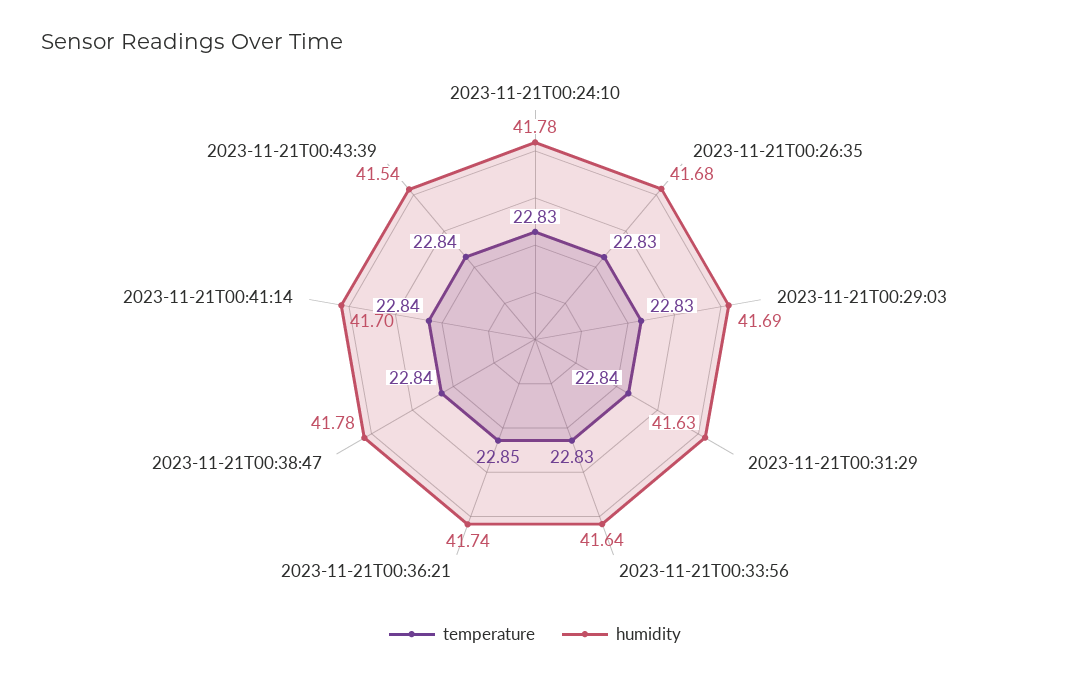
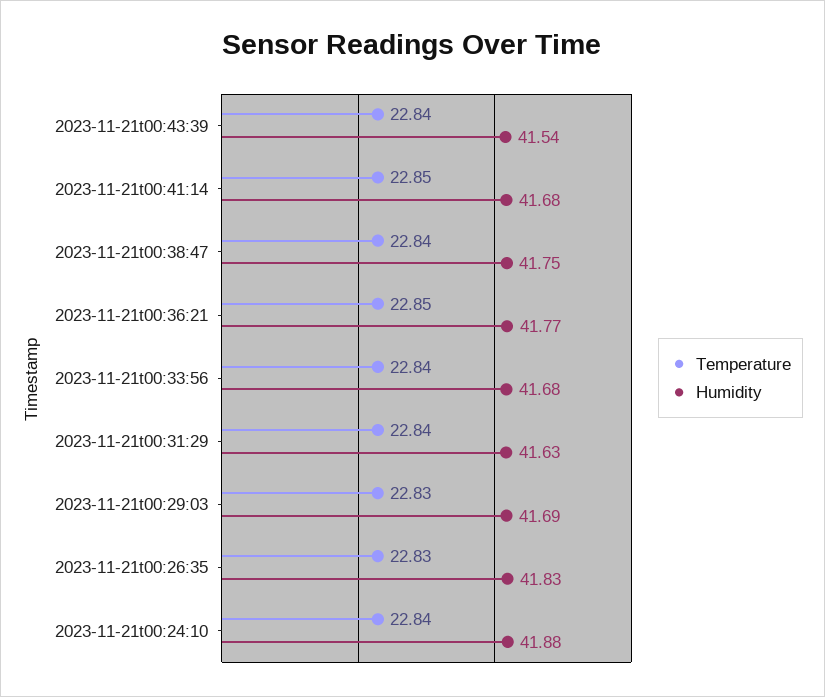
temperature, 2023-11-21T00:24:10: 22.83 -> 22.84
humidity, 2023-11-21T00:24:10: 41.78 -> 41.88
humidity, 2023-11-21T00:26:35: 41.68 -> 41.83
temperature, 2023-11-21T00:33:56: 22.83 -> 22.84
humidity, 2023-11-21T00:33:56: 41.64 -> 41.68
humidity, 2023-11-21T00:36:21: 41.74 -> 41.77
humidity, 2023-11-21T00:38:47: 41.78 -> 41.75
temperature, 2023-11-21T00:41:14: 22.84 -> 22.85
humidity, 2023-11-21T00:41:14: 41.7 -> 41.68

